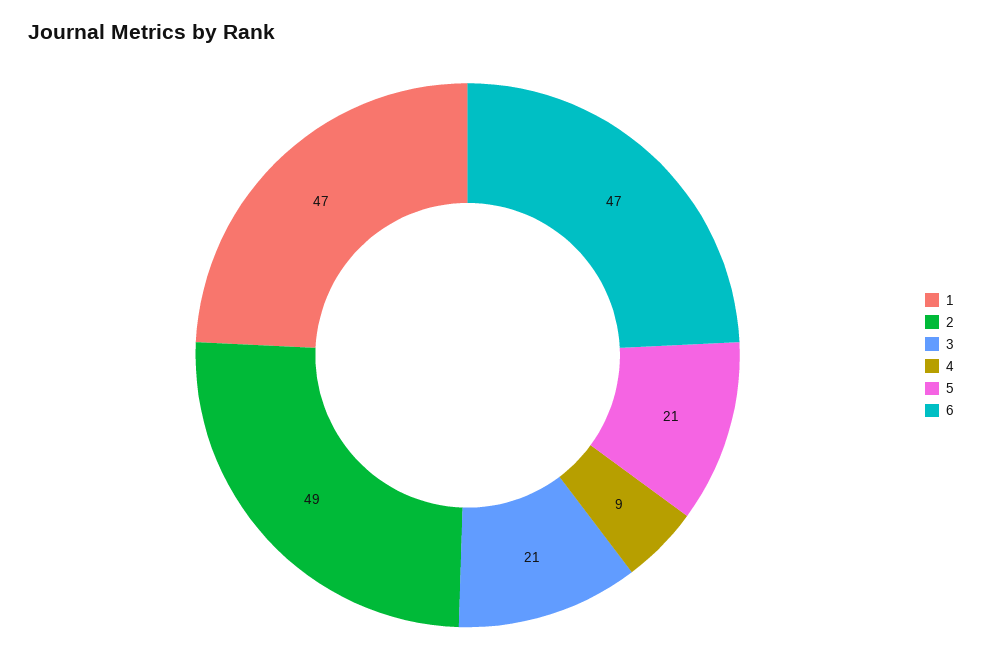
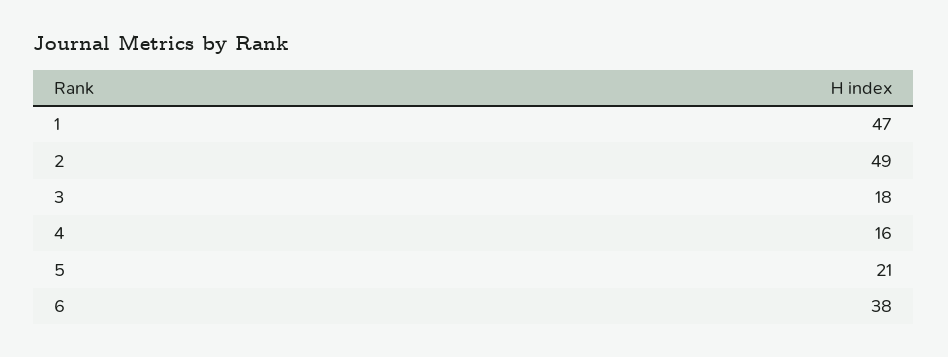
3: 21 -> 18
4: 9 -> 16
6: 47 -> 38

